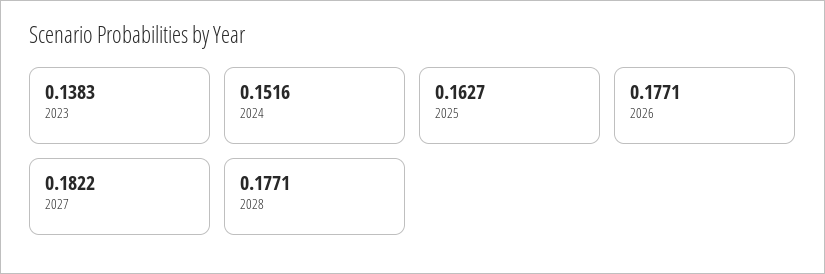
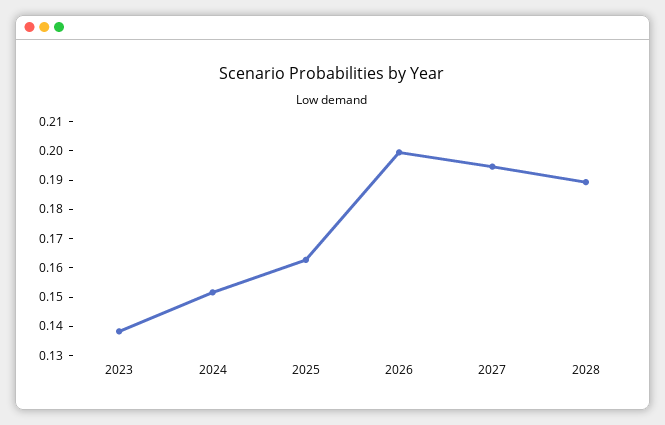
2026: 0.1771 -> 0.2
2027: 0.1822 -> 0.195
2028: 0.1771 -> 0.19

